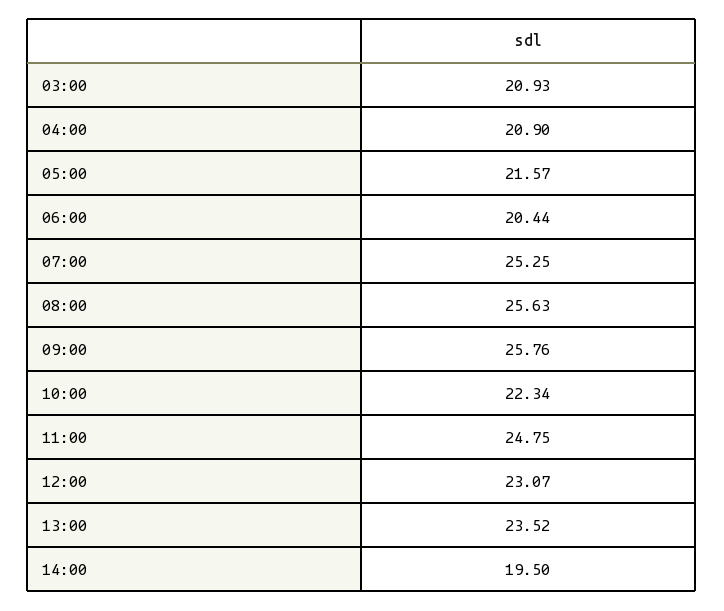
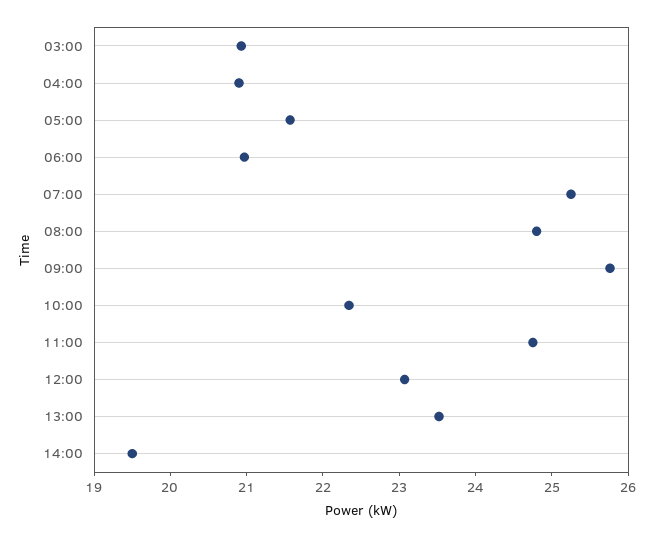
06:00: 20.44 -> 21
08:00: 25.63 -> 24.8

